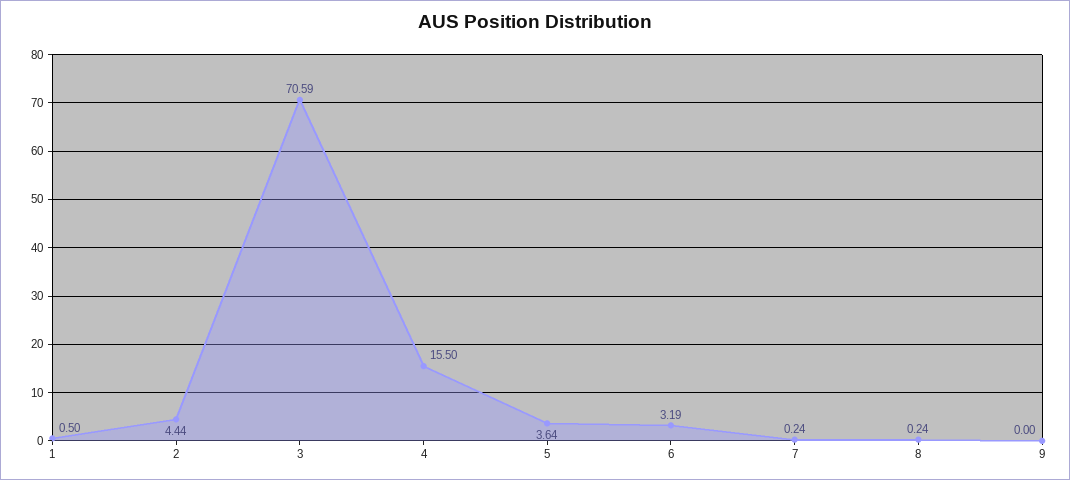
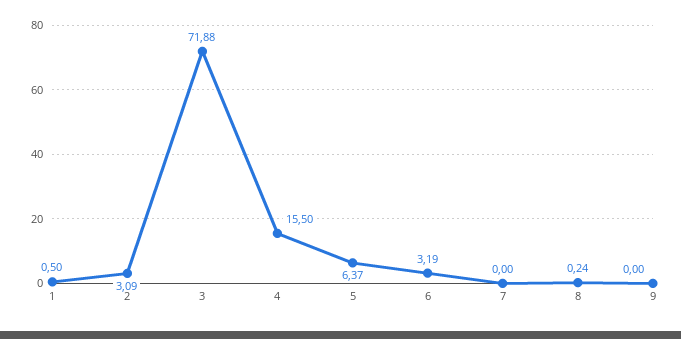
2: 4.44 -> 3.09
3: 70.59 -> 71.88
5: 3.64 -> 6.37
7: 0.24 -> 0

